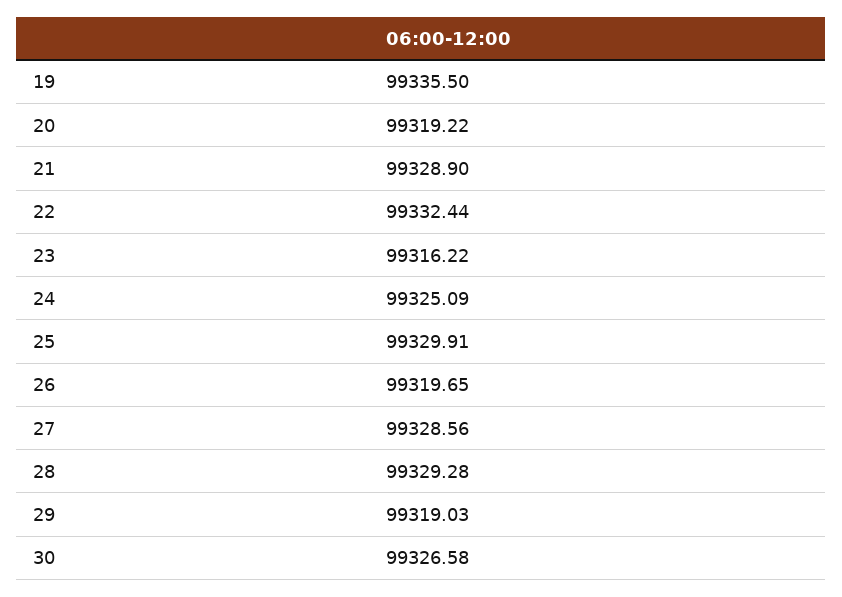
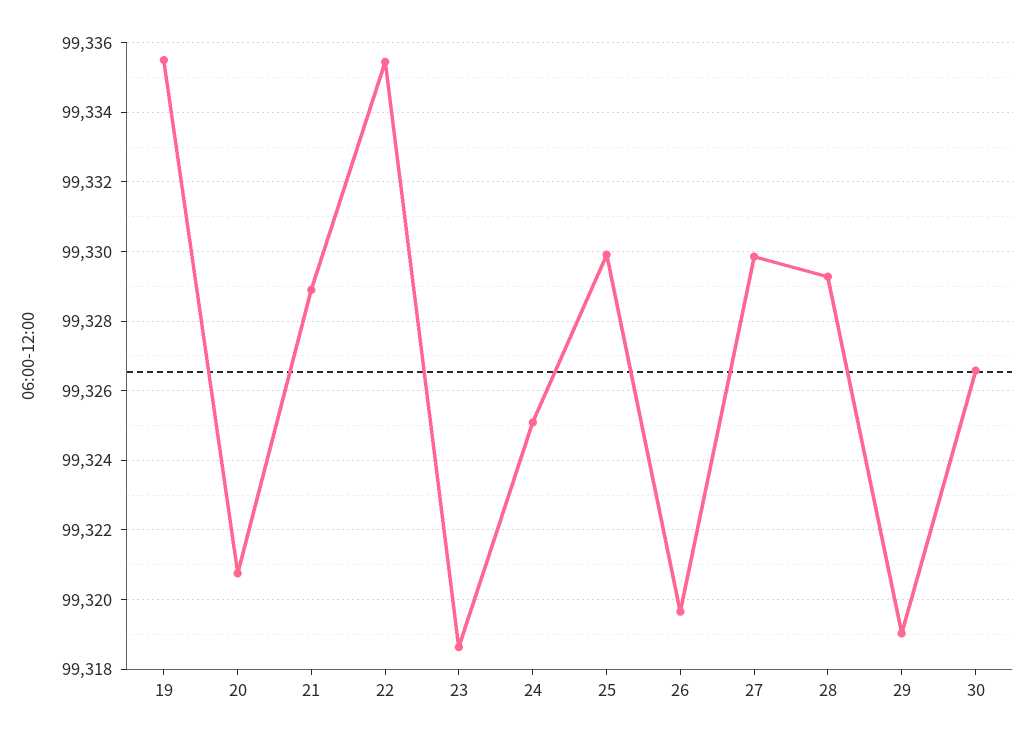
20: 99319.22 -> 99320.8
22: 99332.44 -> 99335.4
23: 99316.22 -> 99318.6
27: 99328.56 -> 99329.8

